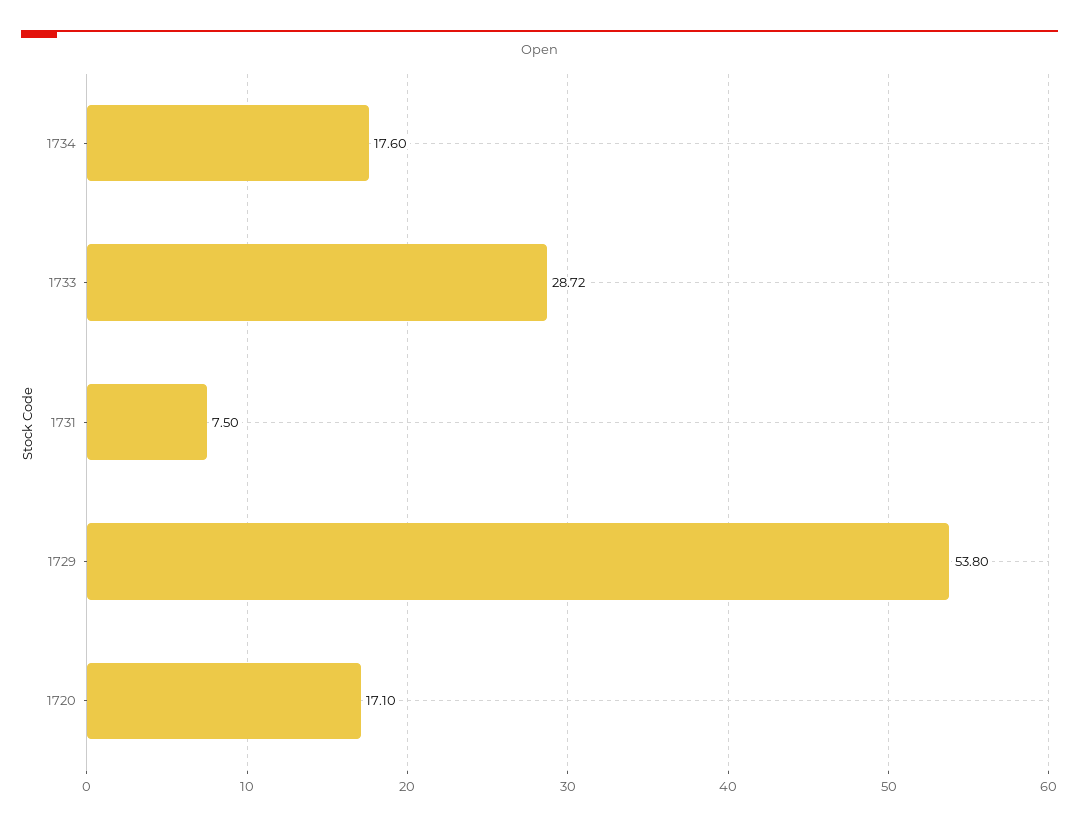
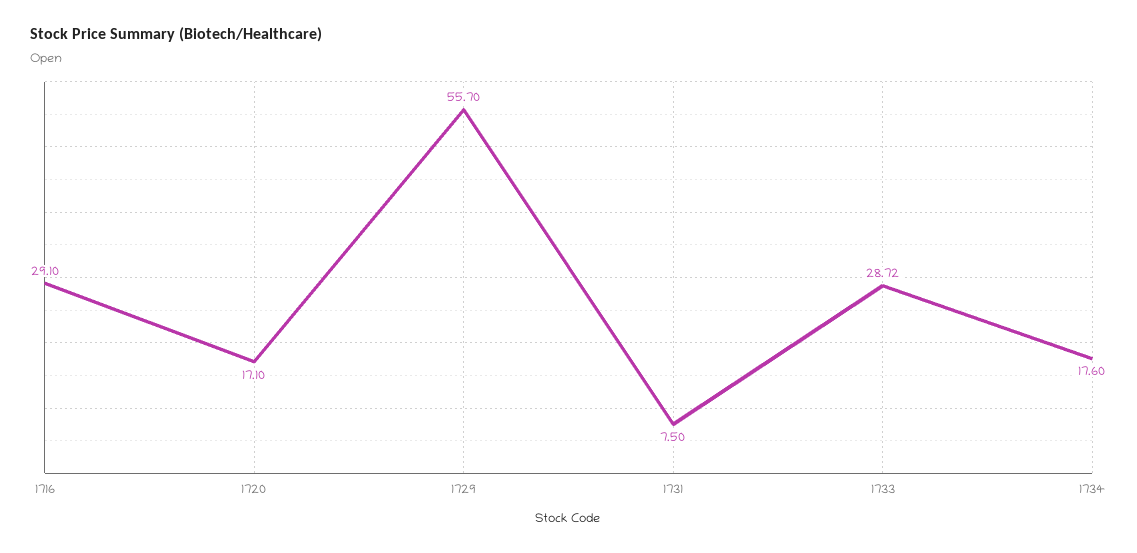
1729: 53.8 -> 55.7
1716: none -> 29.1

